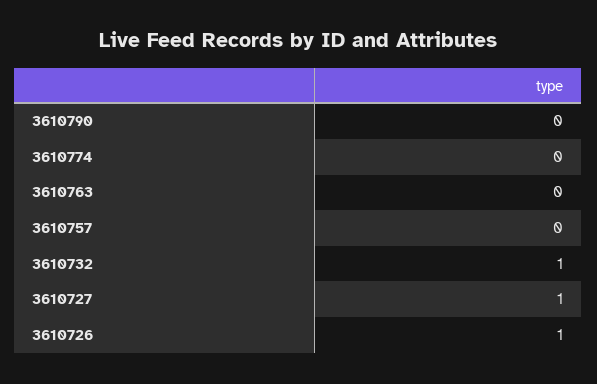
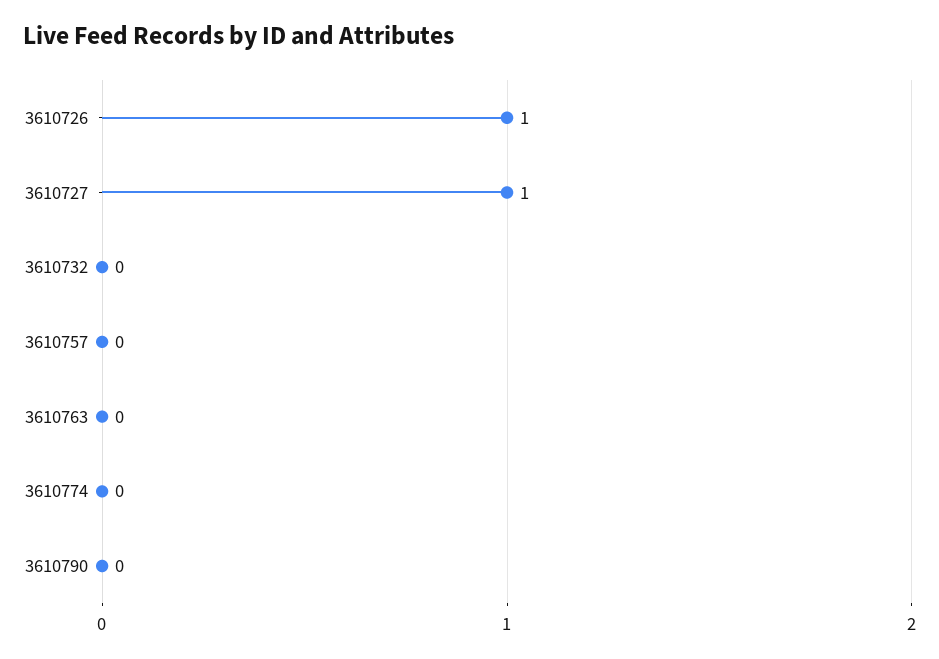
3610732: 1 -> 0

